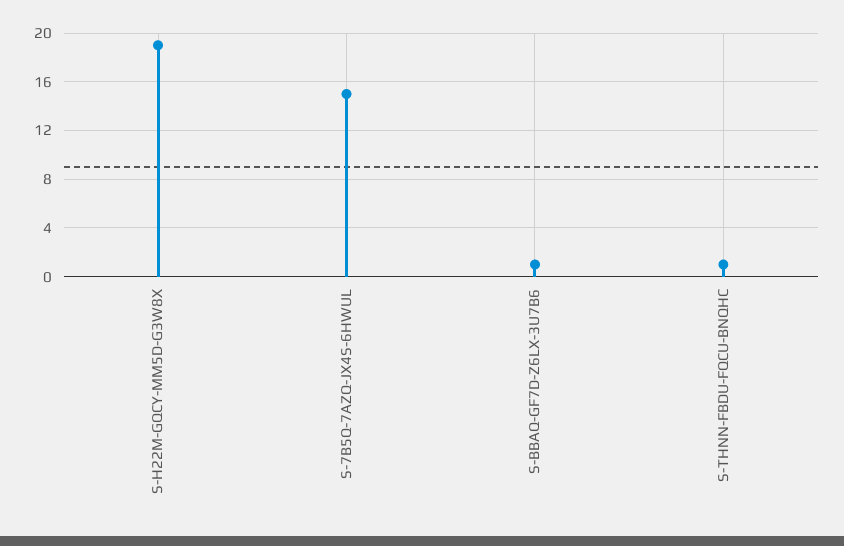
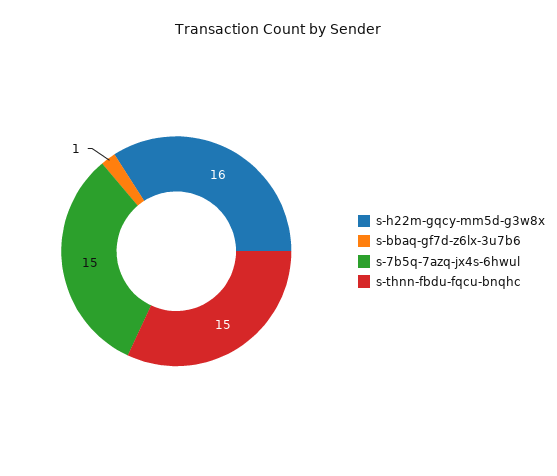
S-H22M-GQCY-MM5D-G3W8X: 19 -> 16
S-THNN-FBDU-FQCU-BNQHC: 1 -> 15

